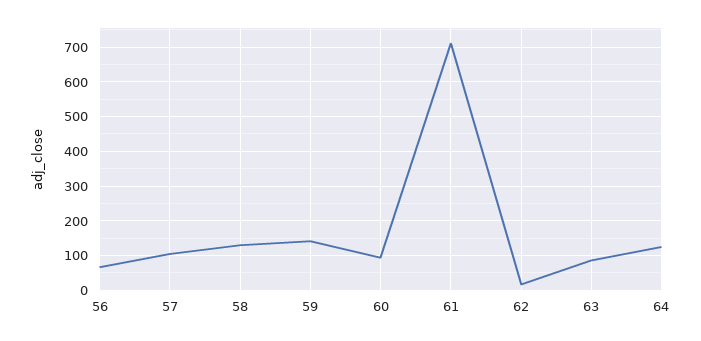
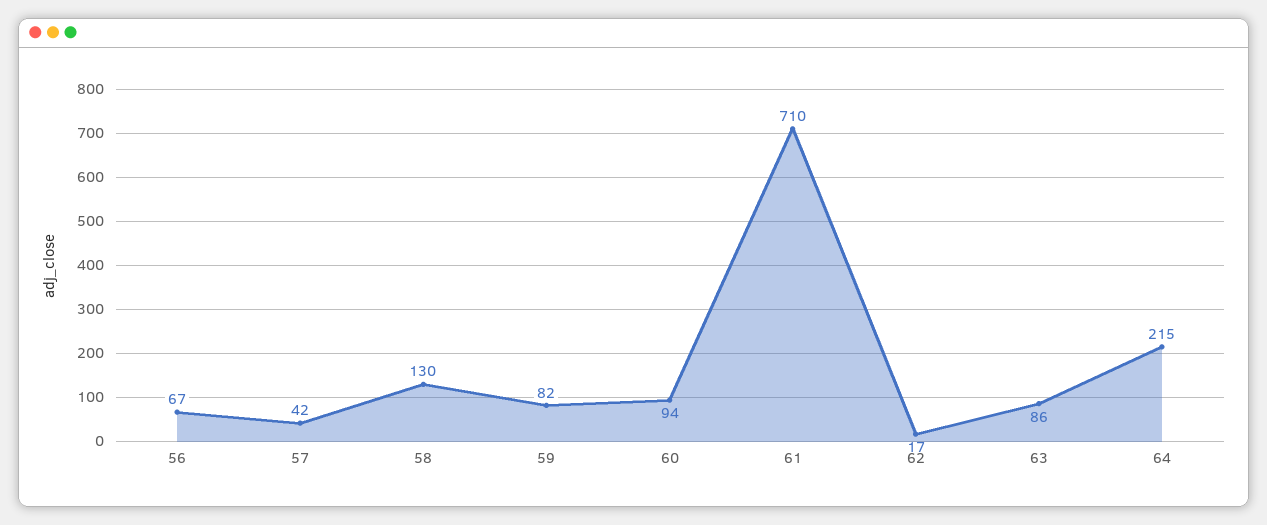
57: 100 -> 42
59: 140 -> 82
64: 120 -> 215

